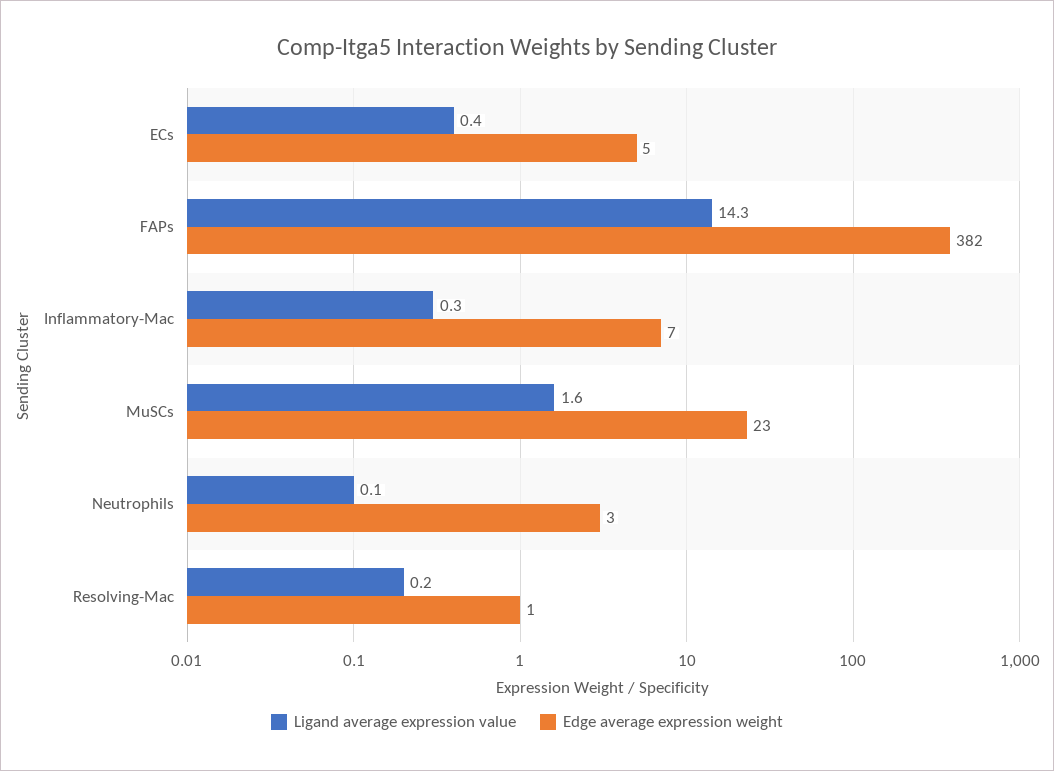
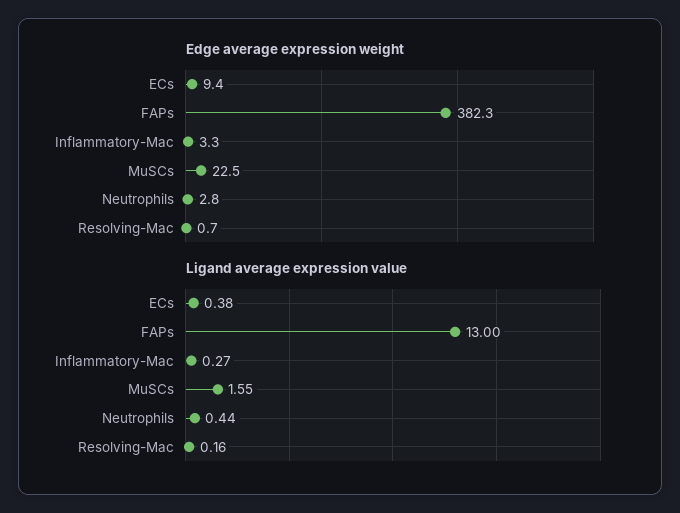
Edge average expression weight, ECs: 5 -> 9.4
Ligand average expression value, FAPs: 14.3 -> 13
Edge average expression weight, Inflammatory-Mac: 7 -> 3.3
Ligand average expression value, Neutrophils: 0.1 -> 0.44

